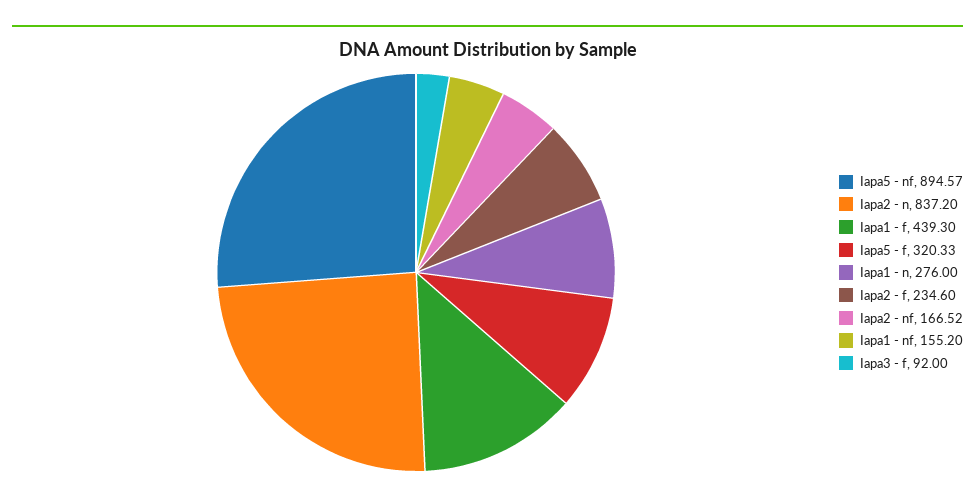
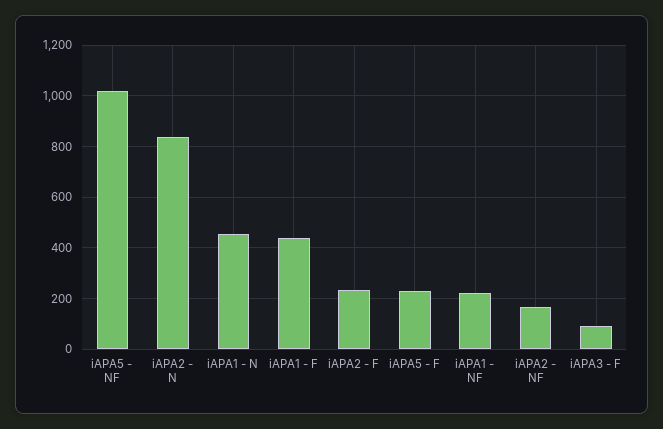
Iapa5 - nf: 894.57 -> 1025
Iapa5 - f: 320.33 -> 225
Iapa1 - n: 276 -> 450
Iapa1 - nf: 155.2 -> 225

